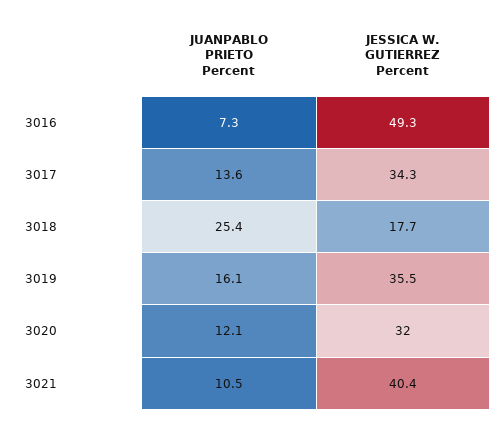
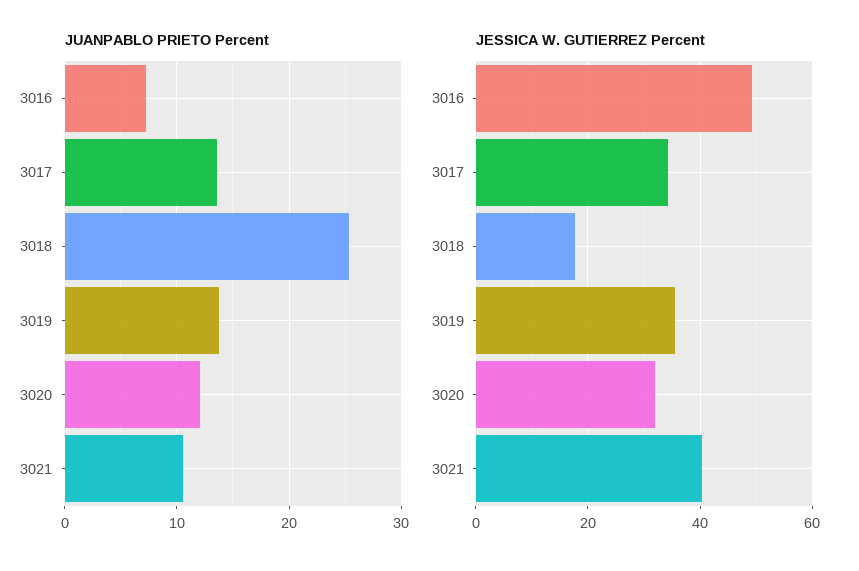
JUANPABLO PRIETO Percent, 3019: 16.1 -> 14

